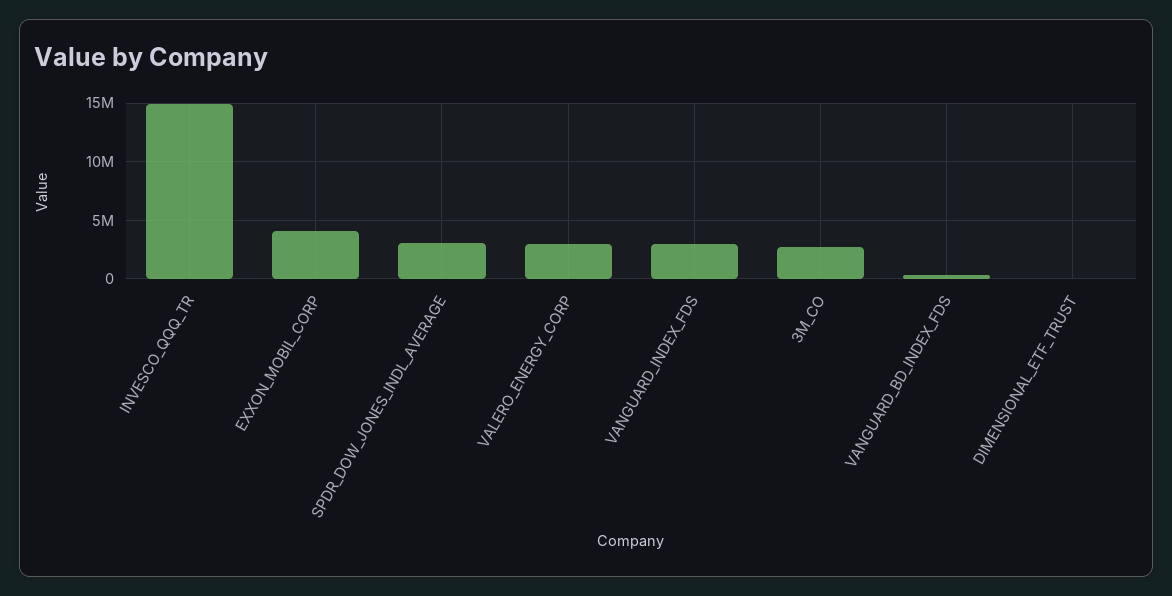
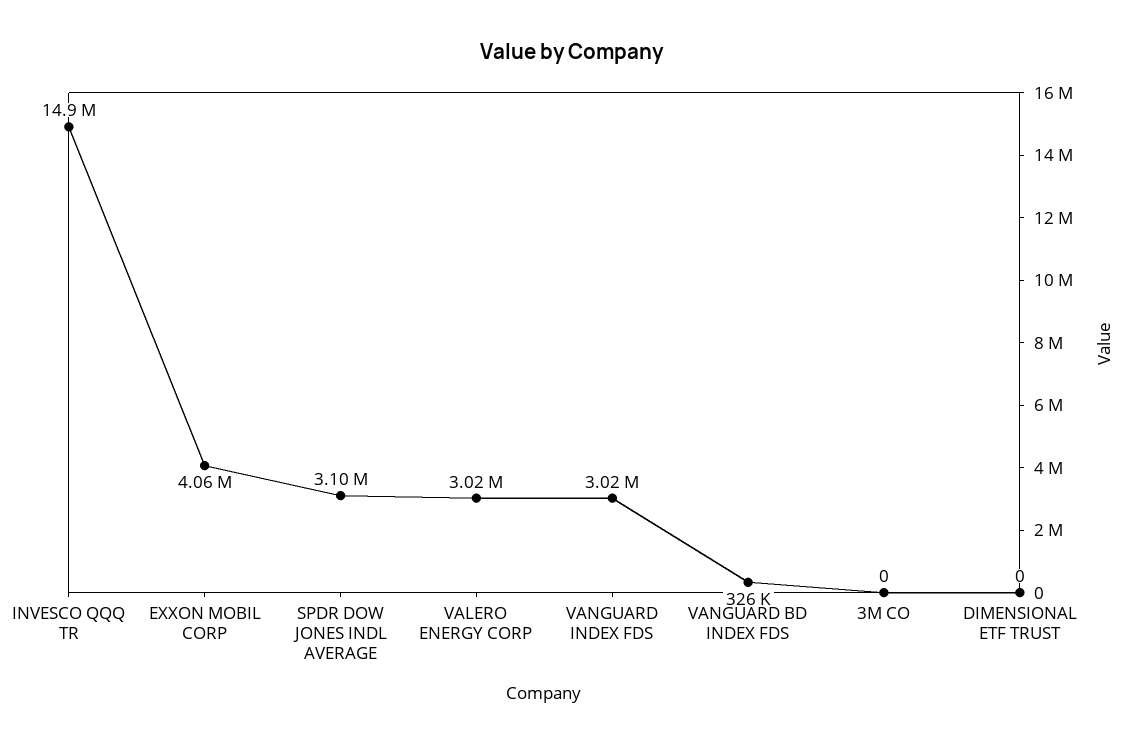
3M_CO: 3000000 -> 0

